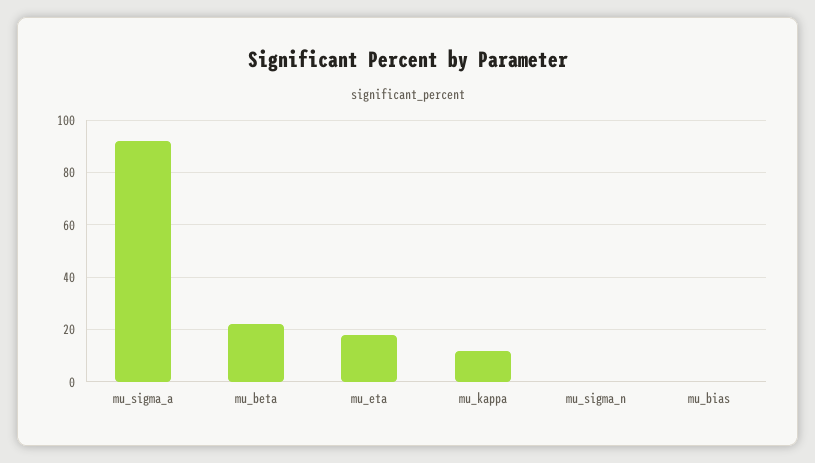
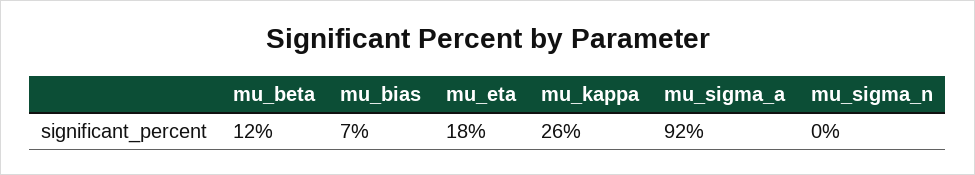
mu_beta: 22.5 -> 12
mu_kappa: 12.5 -> 26
mu_bias: 0 -> 7

